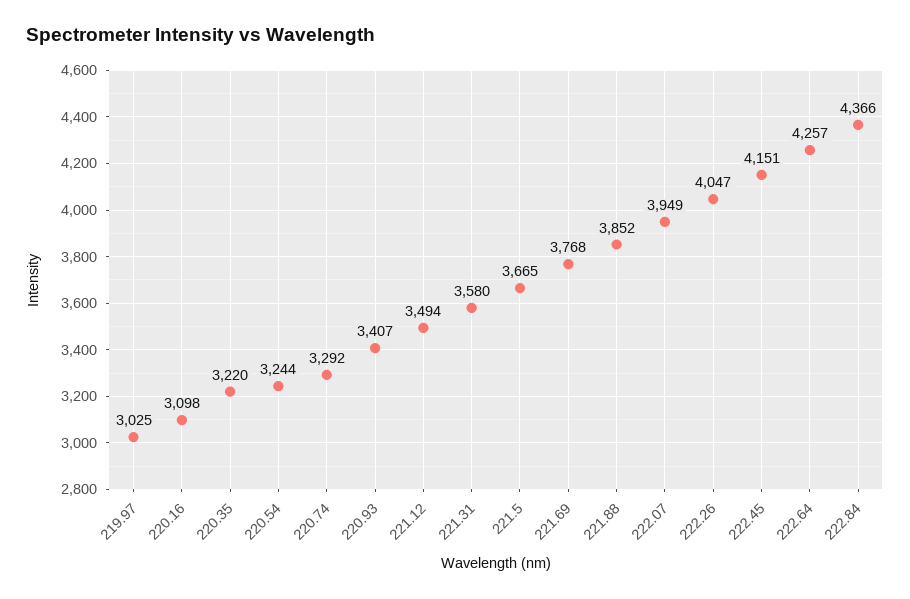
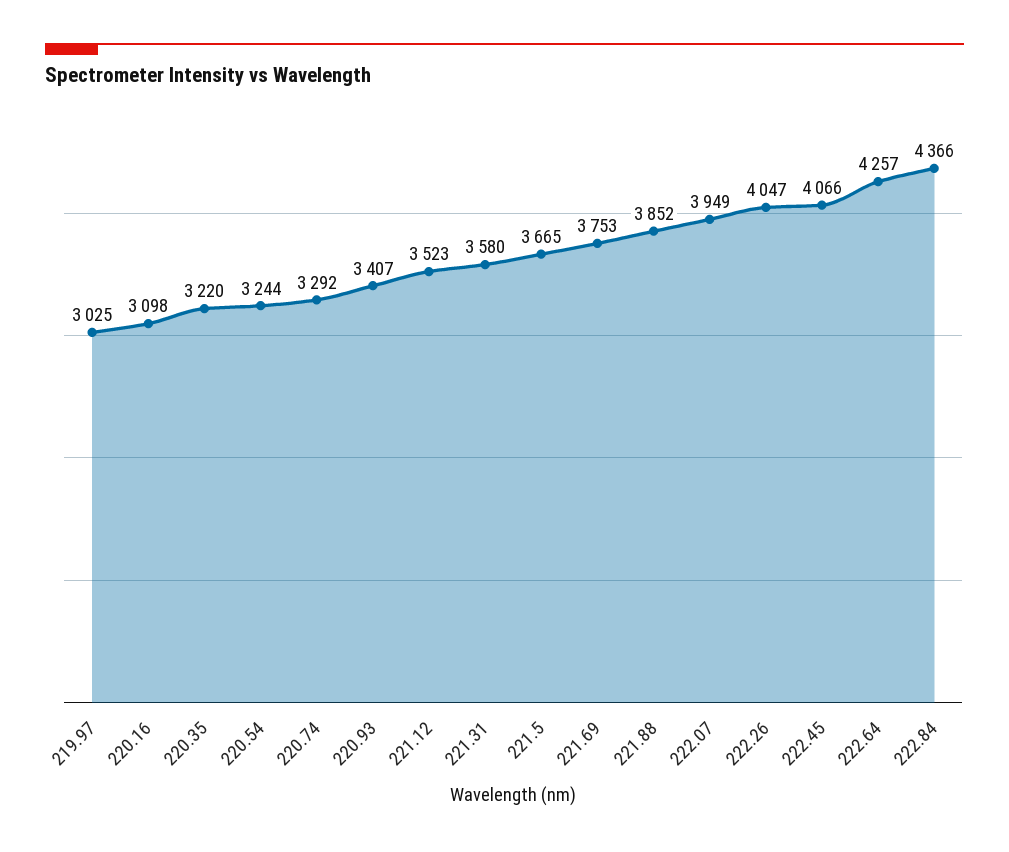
221.12: 3494 -> 3523
221.69: 3768 -> 3753
222.45: 4151 -> 4066

